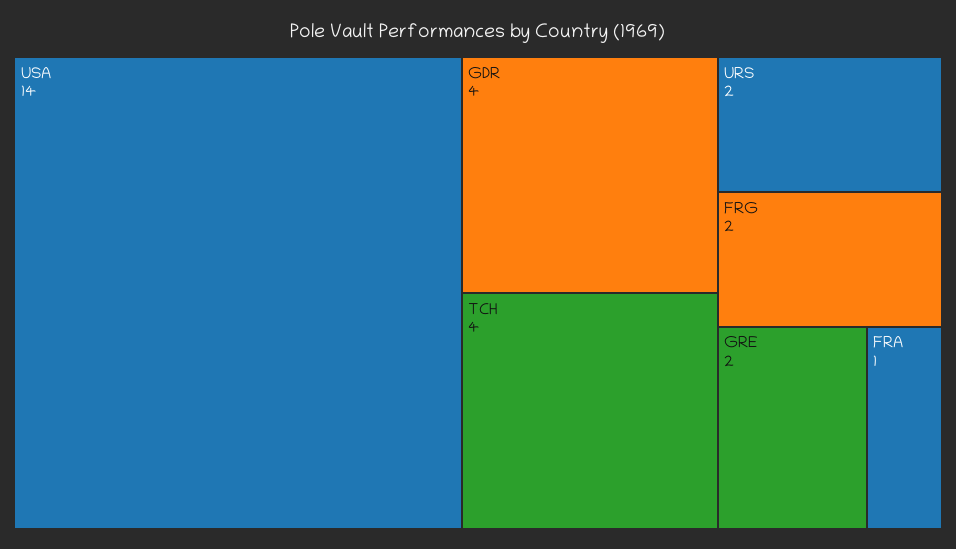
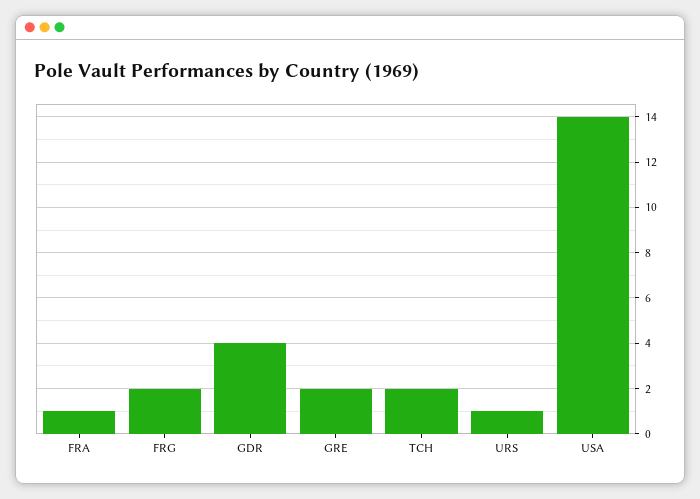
TCH: 4 -> 2
URS: 2 -> 1

